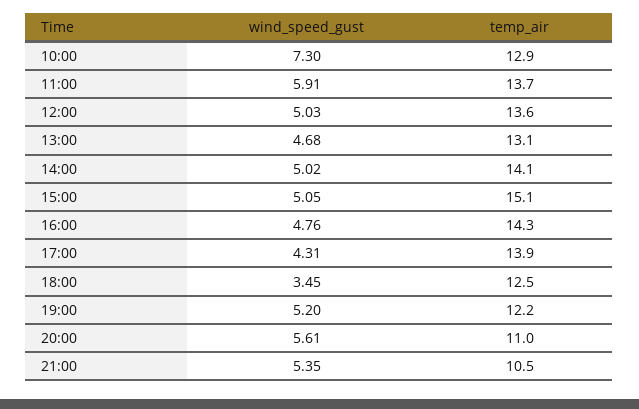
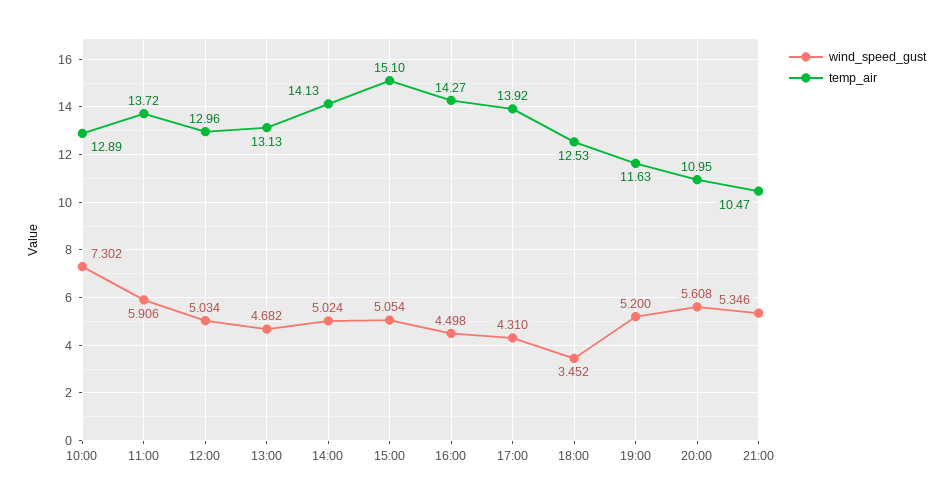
temp_air, 12:00: 13.6 -> 12.96
wind_speed_gust, 16:00: 4.76 -> 4.498
temp_air, 19:00: 12.2 -> 11.63

